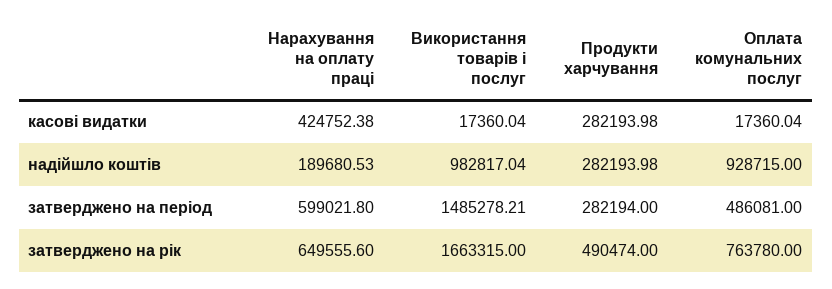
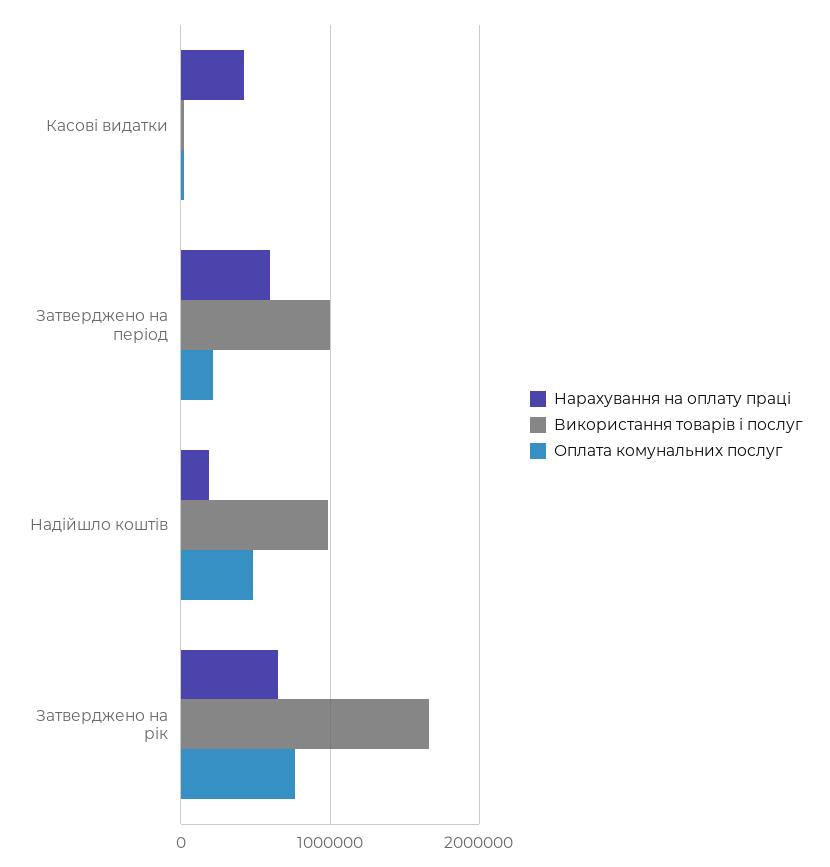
Продукти харчування, касові видатки: 282193.98 -> none
Продукти харчування, надійшло коштів: 282193.98 -> none
Оплата комунальних послуг, надійшло коштів: 928715 -> 500000
Використання товарів і послуг, затверджено на період: 1485278.21 -> 1000000
Продукти харчування, затверджено на період: 282194 -> none
Оплата комунальних послуг, затверджено на період: 486081 -> 200000
Продукти харчування, затверджено на рік: 490474 -> none

